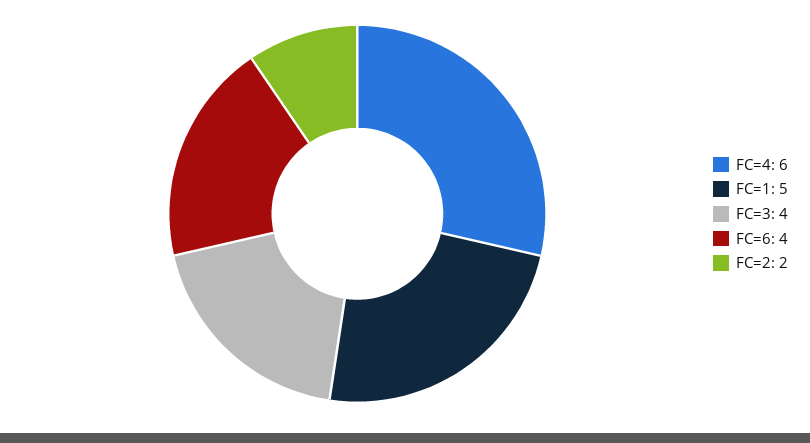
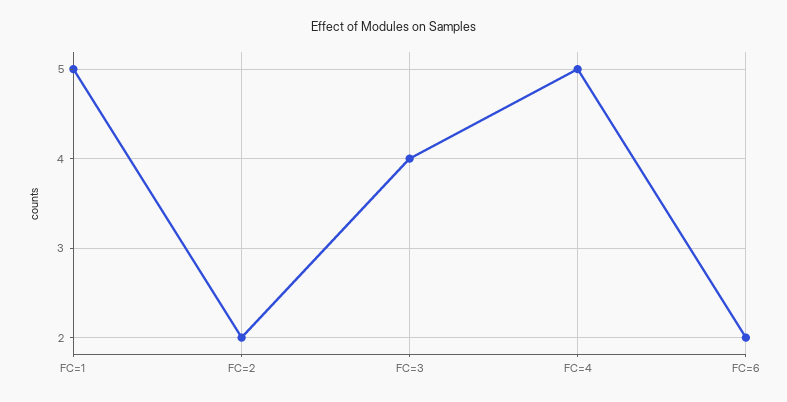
FC=4: 6 -> 5
FC=6: 4 -> 2

